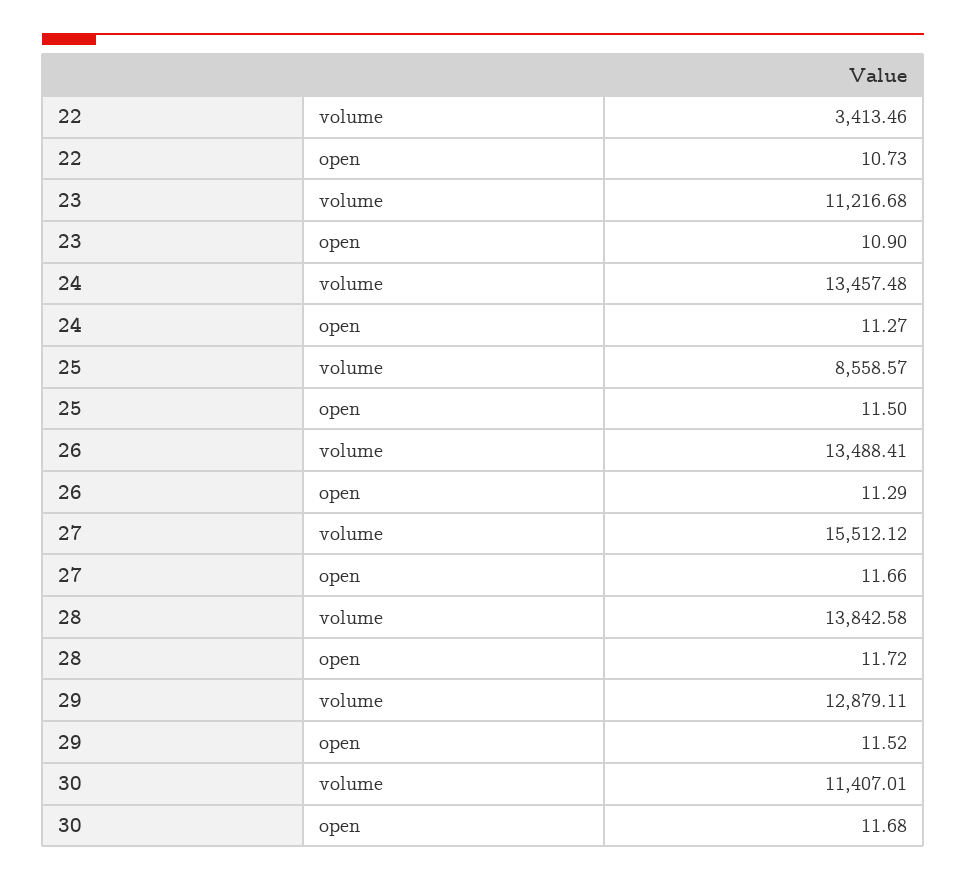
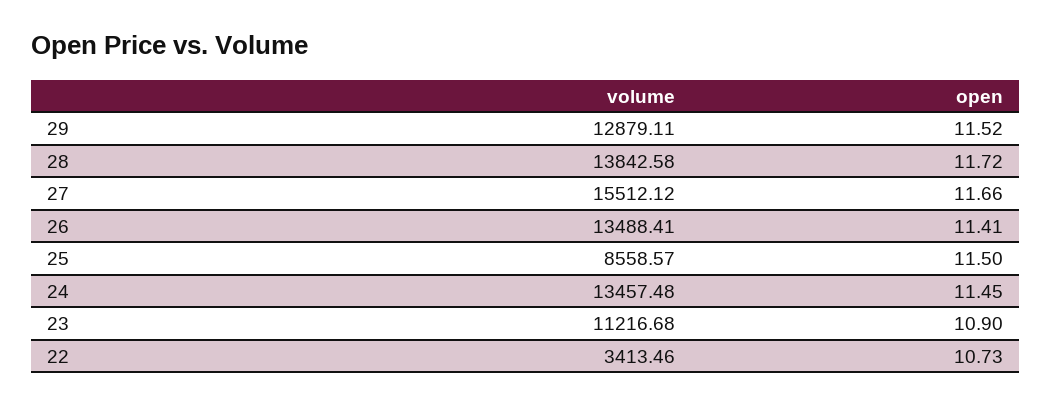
24, open: 11.27 -> 11.45
26, open: 11.29 -> 11.41
30, volume: 11407.01 -> none
30, open: 11.68 -> none

